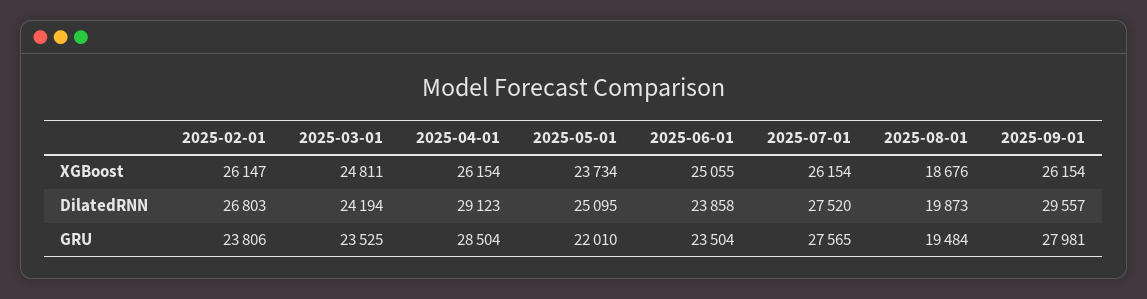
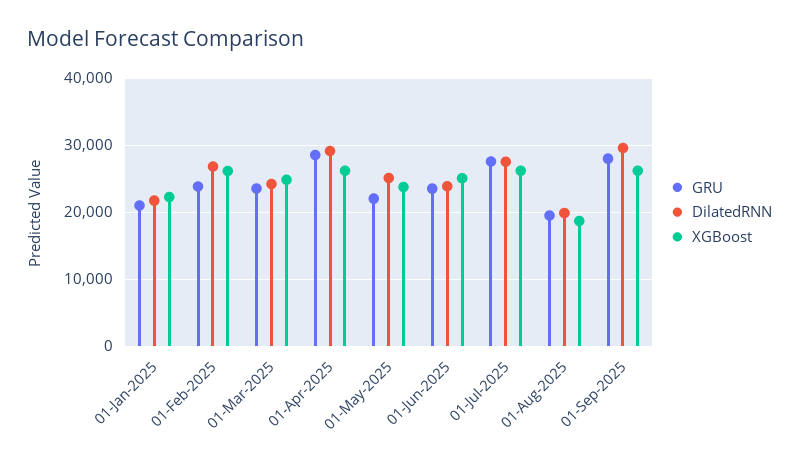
GRU, 01-Jan-2025: none -> 21000
DilatedRNN, 01-Jan-2025: none -> 22000
XGBoost, 01-Jan-2025: none -> 22000

